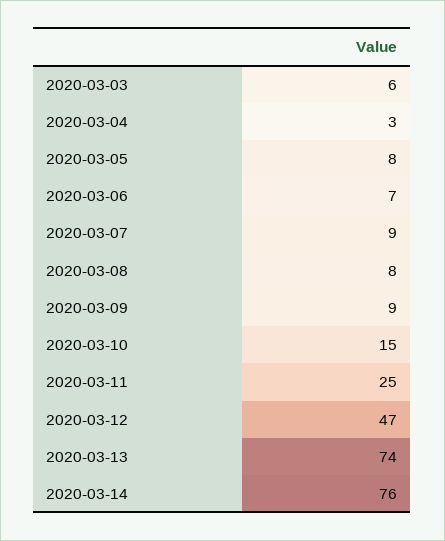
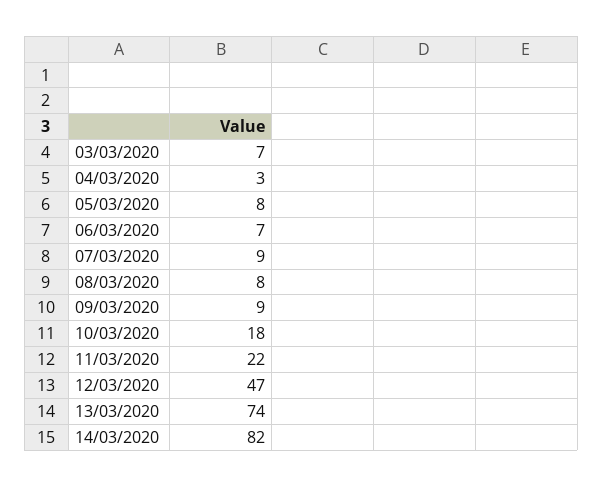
2020-03-03: 6 -> 7
2020-03-10: 15 -> 18
2020-03-11: 25 -> 22
2020-03-14: 76 -> 82

